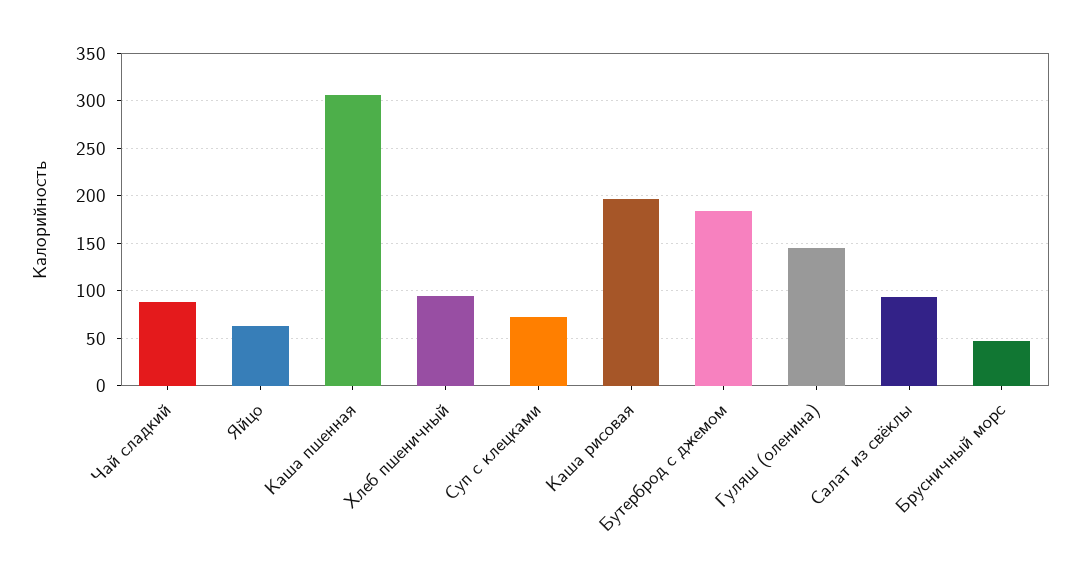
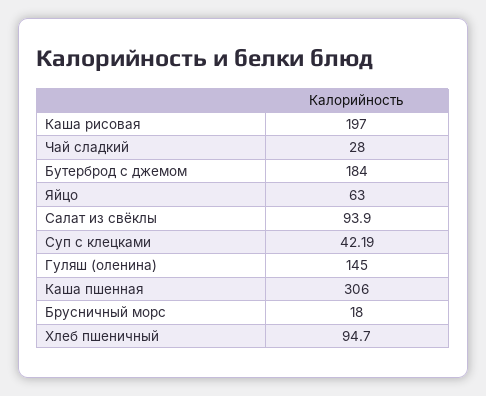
Чай сладкий: 90 -> 28
Суп с клецками: 70 -> 42.19
Брусничный морс: 50 -> 18

